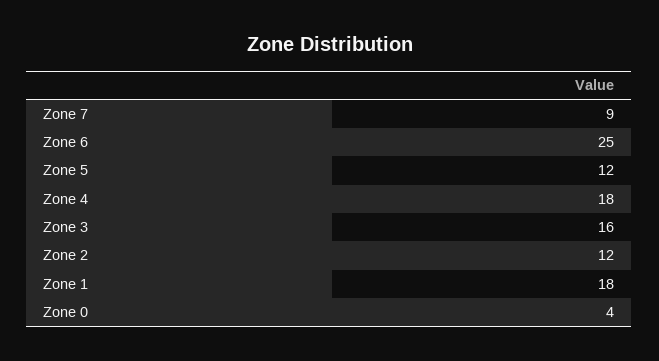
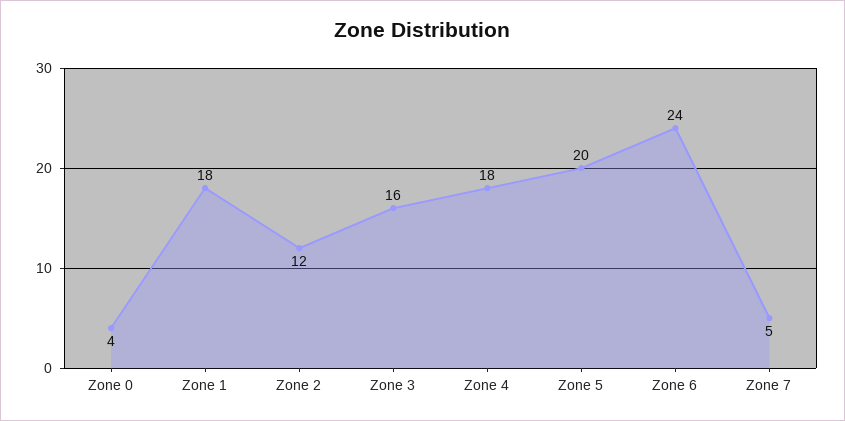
Zone 7: 9 -> 5
Zone 6: 25 -> 24
Zone 5: 12 -> 20

